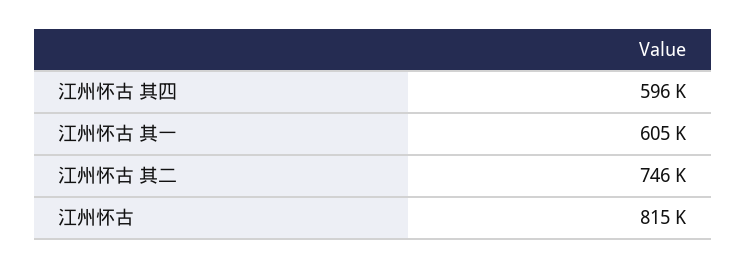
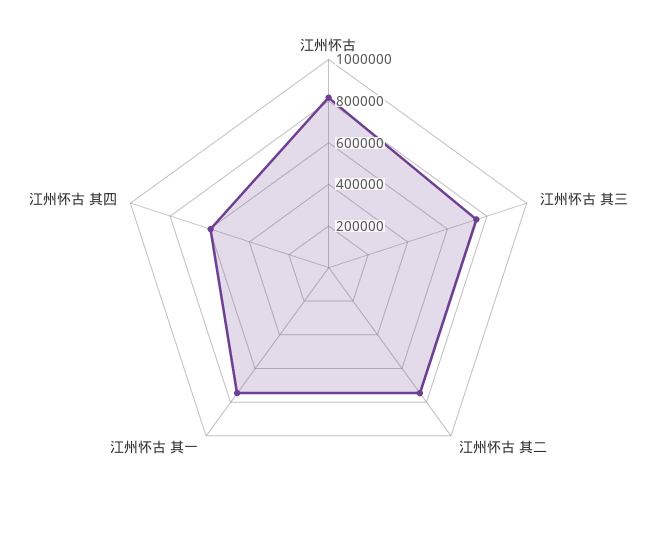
江州怀古 其一: 605000 -> 750000
江州怀古 其三: none -> 750000

